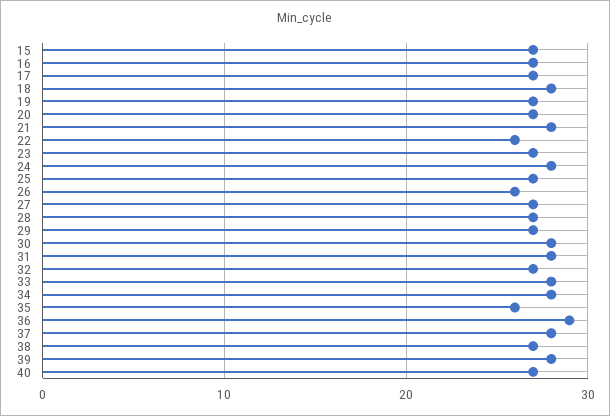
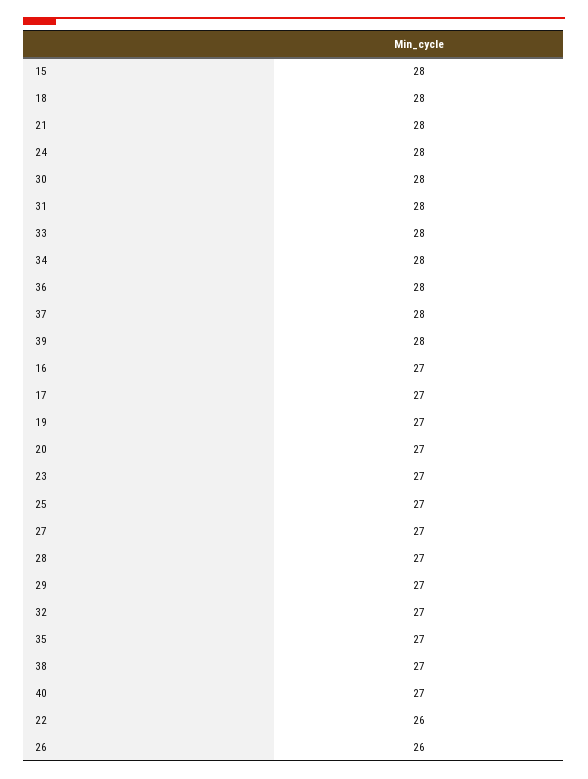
15: 27 -> 28
35: 26 -> 27
36: 29 -> 28

